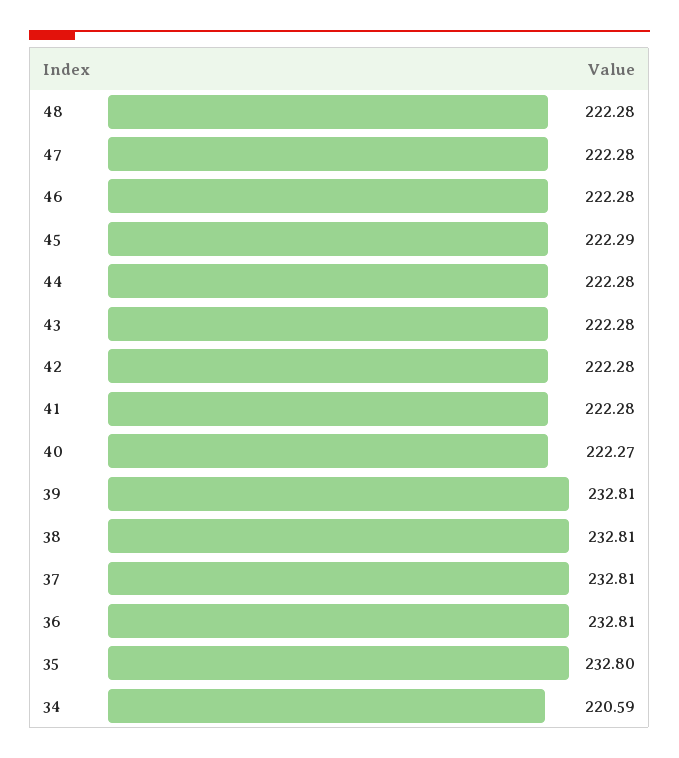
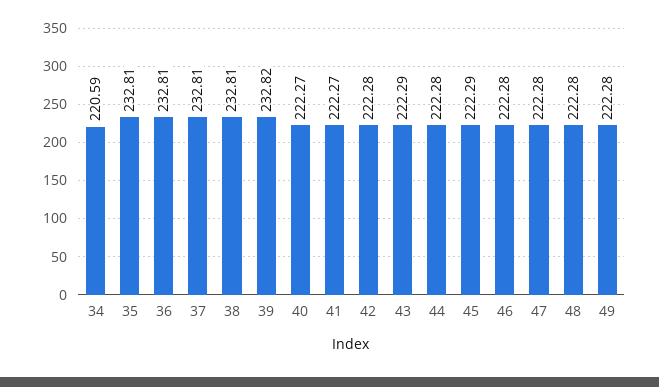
43: 222.28 -> 222.29
41: 222.28 -> 222.27
39: 232.81 -> 232.82
35: 232.8 -> 232.81
49: none -> 222.28

